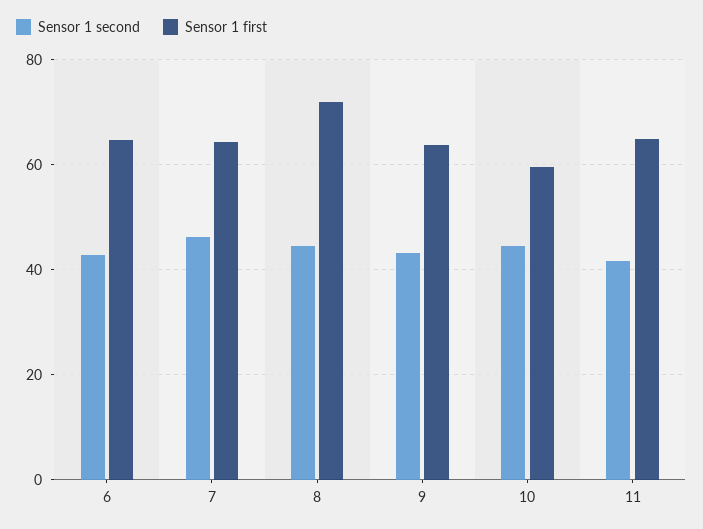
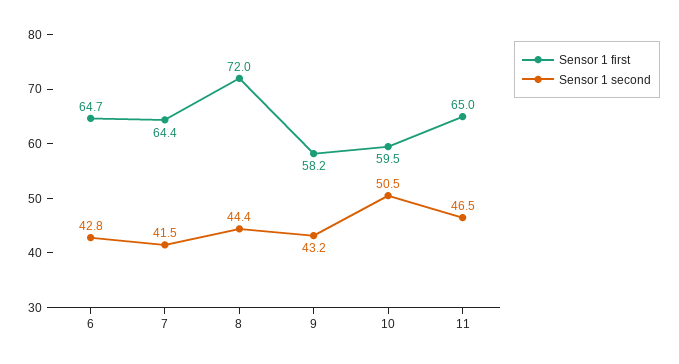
Sensor 1 second, 7: 46 -> 41.5
Sensor 1 first, 9: 64 -> 58.2
Sensor 1 second, 10: 44 -> 50.5
Sensor 1 second, 11: 42 -> 46.5

